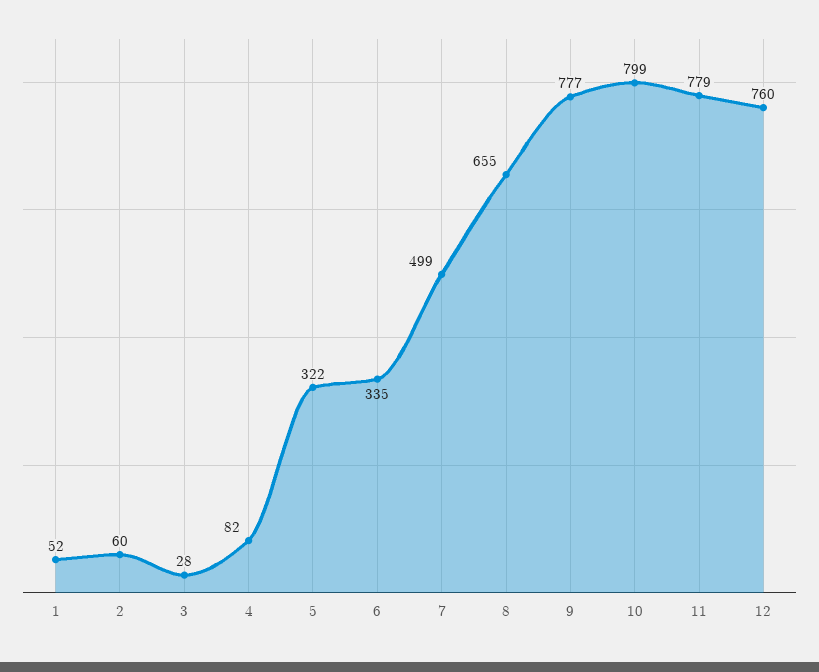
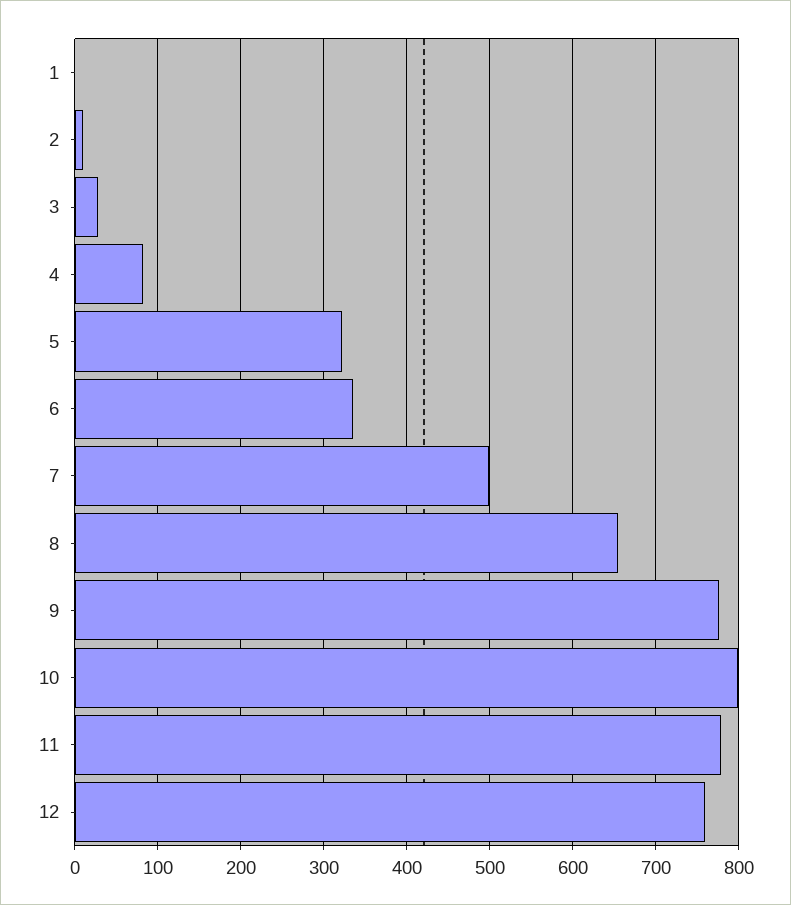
1: 52 -> 0
2: 60 -> 10

